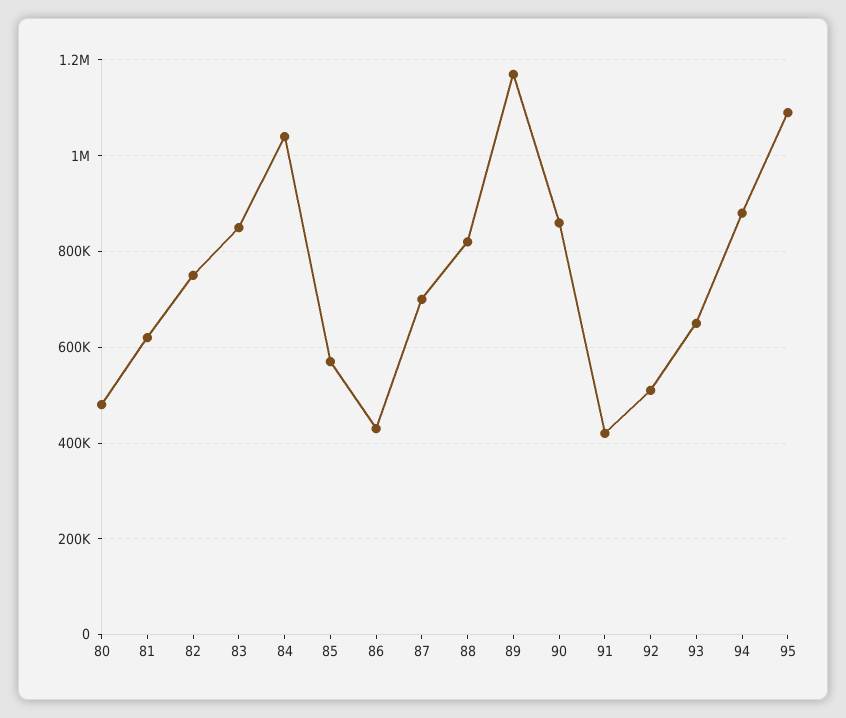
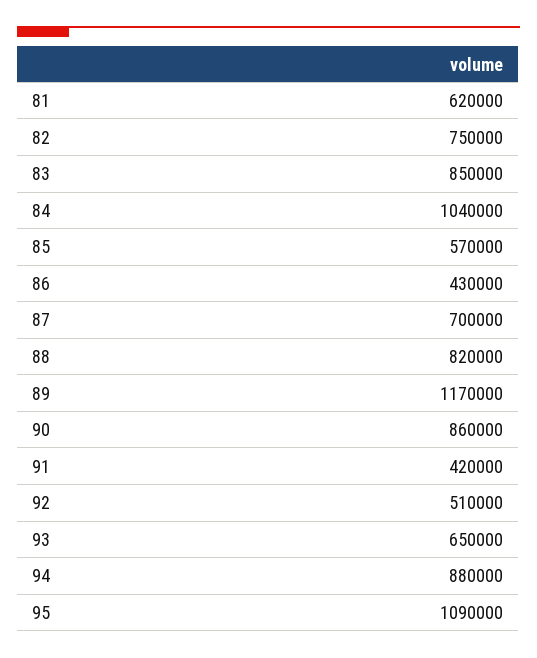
80: 480000 -> none

